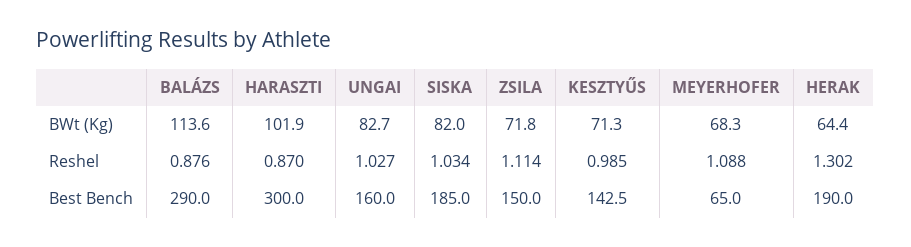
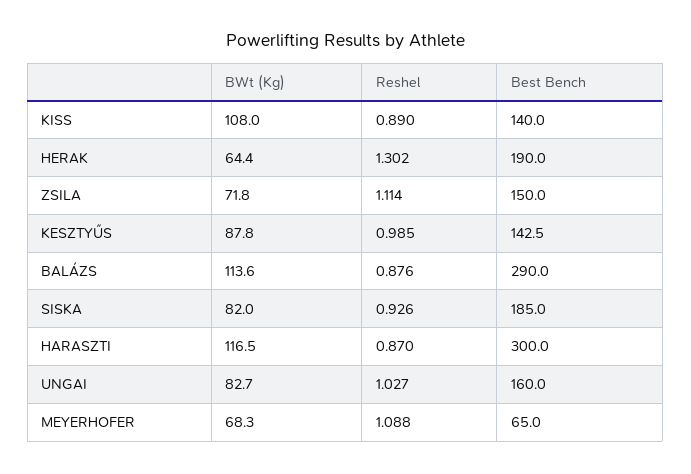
HARASZTI, BWt (Kg): 101.9 -> 116.5
KESZTYŰS, BWt (Kg): 71.3 -> 87.8
SISKA, Reshel: 1.034 -> 0.926
KISS, BWt (Kg): none -> 108
KISS, Reshel: none -> 0.89
KISS, Best Bench: none -> 140

